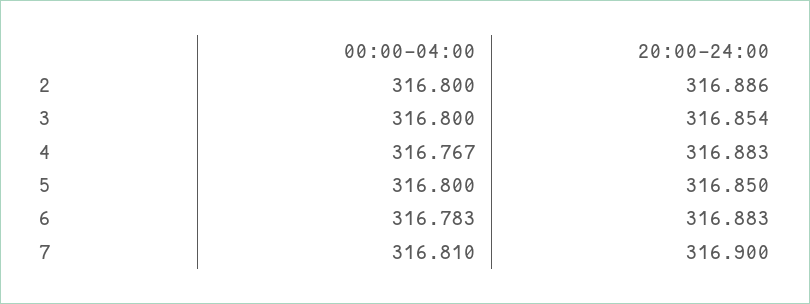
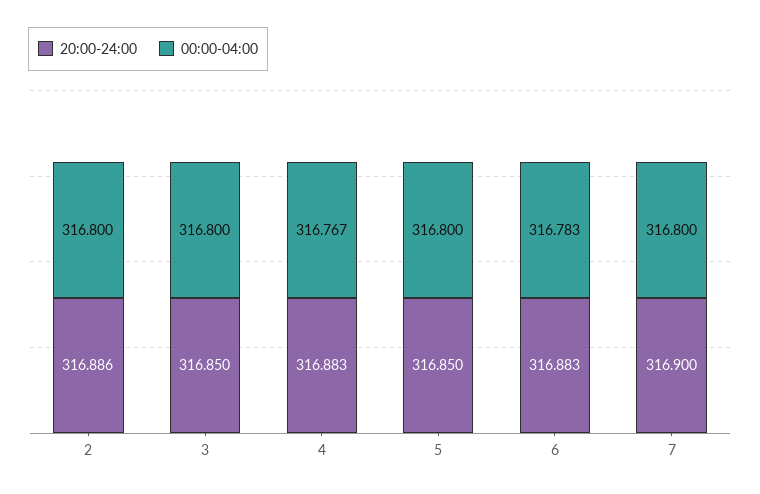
20:00-24:00, 3: 316.854 -> 316.85
00:00-04:00, 7: 316.81 -> 316.8

